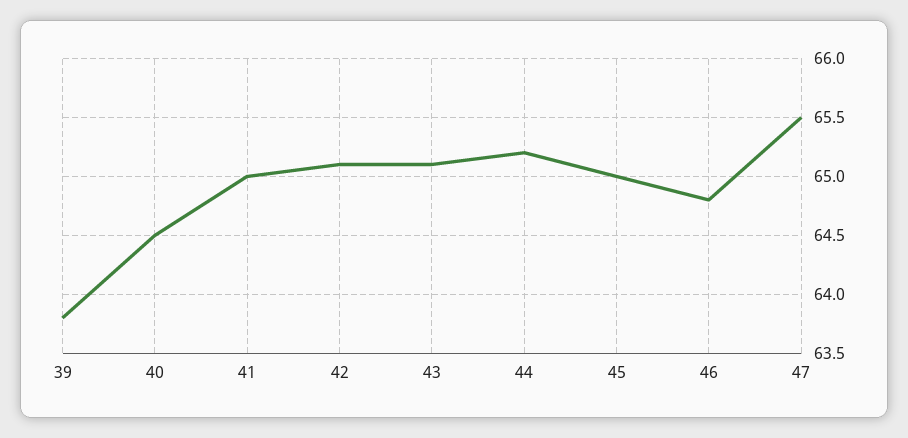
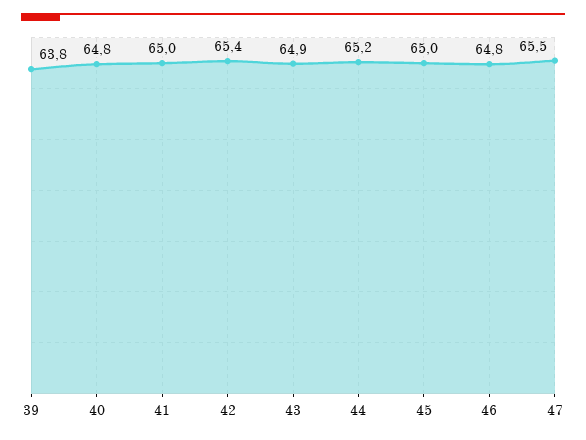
40: 64.5 -> 64.8
42: 65.1 -> 65.4
43: 65.1 -> 64.9

